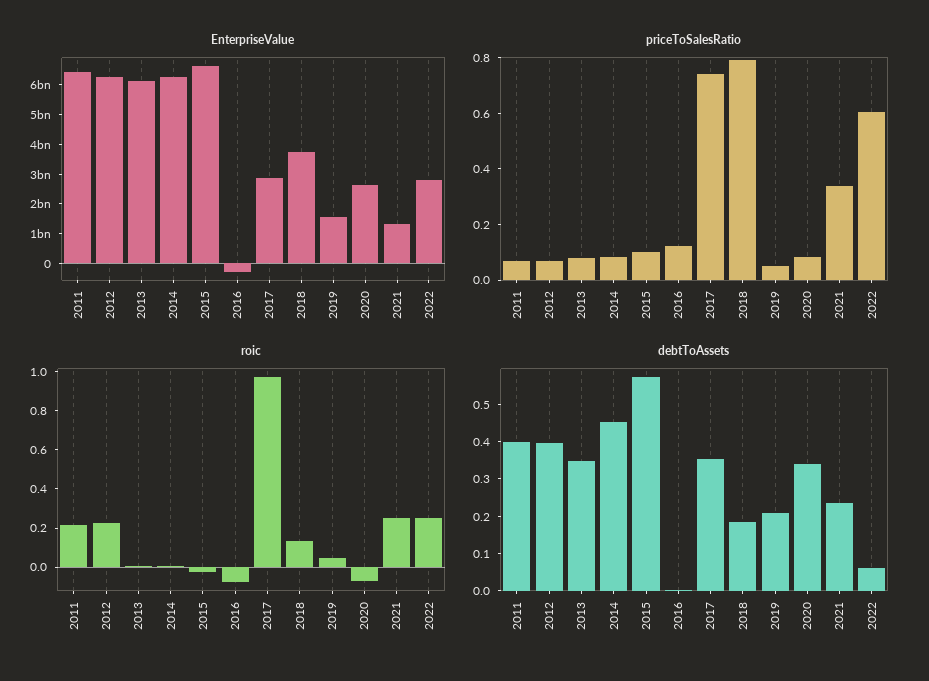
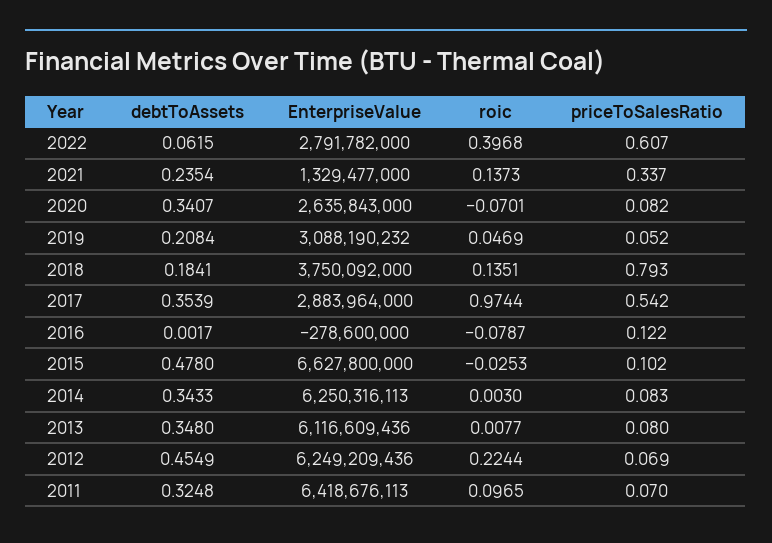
EnterpriseValue, 2019: 1500000000 -> 3088190232
priceToSalesRatio, 2017: 0.75 -> 0.542
roic, 2011: 0.2 -> 0.0965
roic, 2021: 0.25 -> 0.1373
roic, 2022: 0.25 -> 0.3968
debtToAssets, 2011: 0.4 -> 0.3248
debtToAssets, 2012: 0.4 -> 0.4549
debtToAssets, 2014: 0.45 -> 0.3433
debtToAssets, 2015: 0.575 -> 0.478

